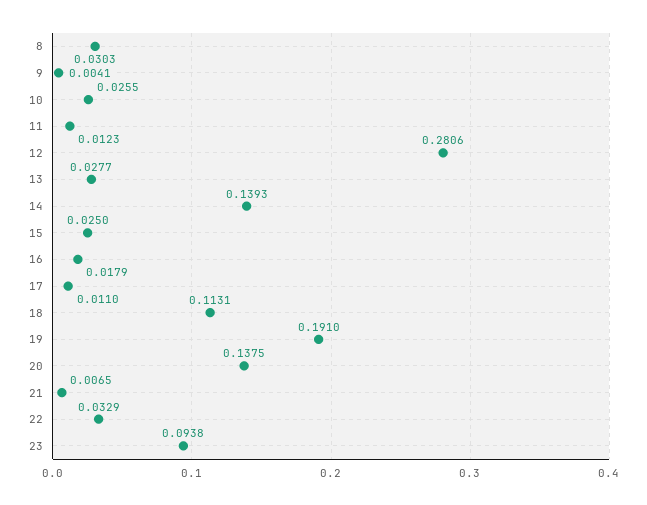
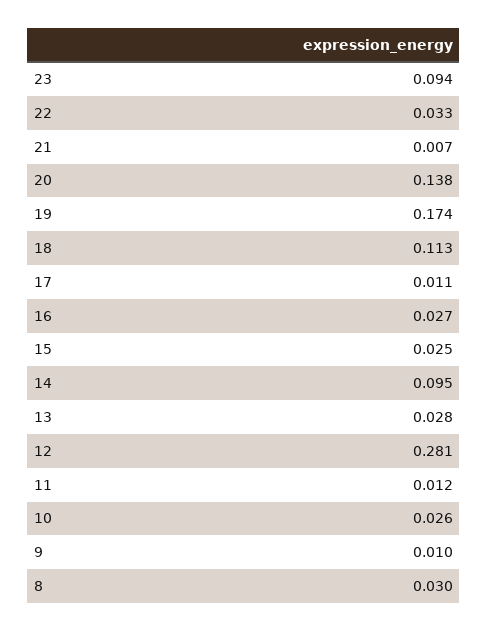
9: 0.0041 -> 0.01
14: 0.1393 -> 0.095
16: 0.0179 -> 0.027
19: 0.191 -> 0.174

